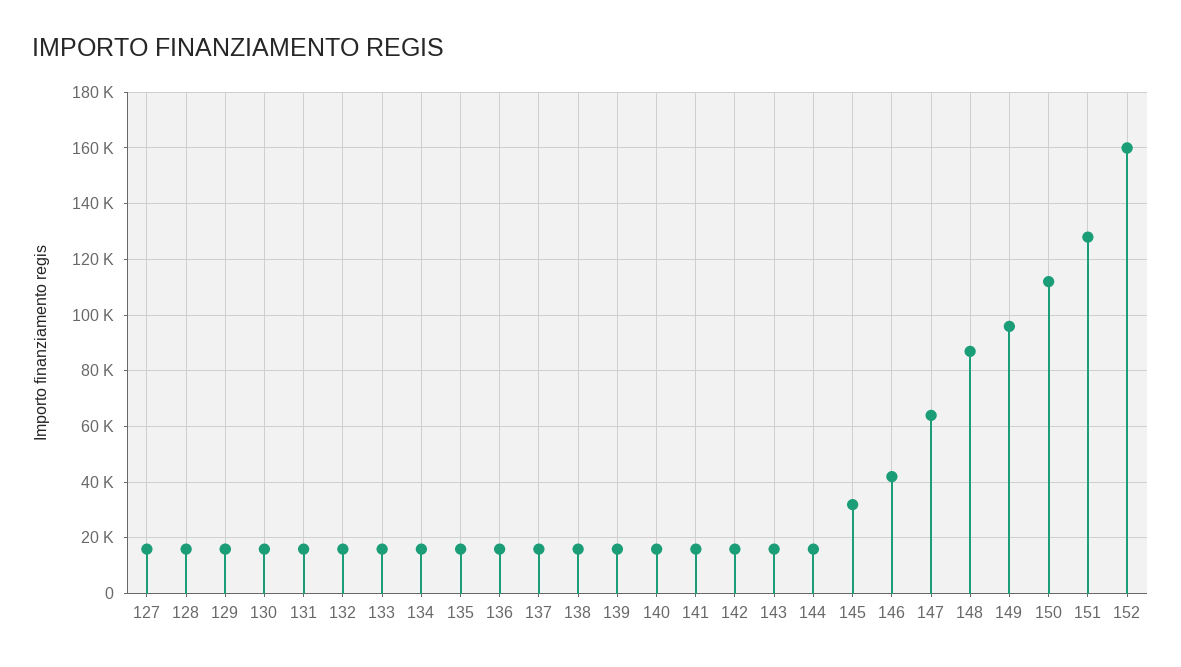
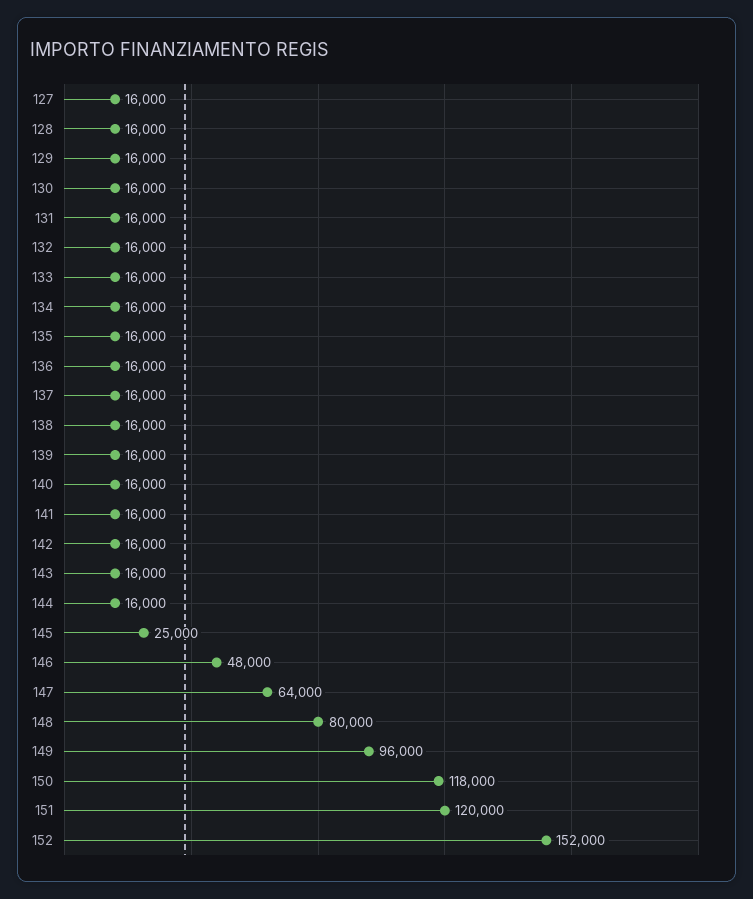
145: 32500 -> 25000
146: 42500 -> 48000
148: 87500 -> 80000
150: 112500 -> 118000
151: 127500 -> 120000
152: 160000 -> 152000

